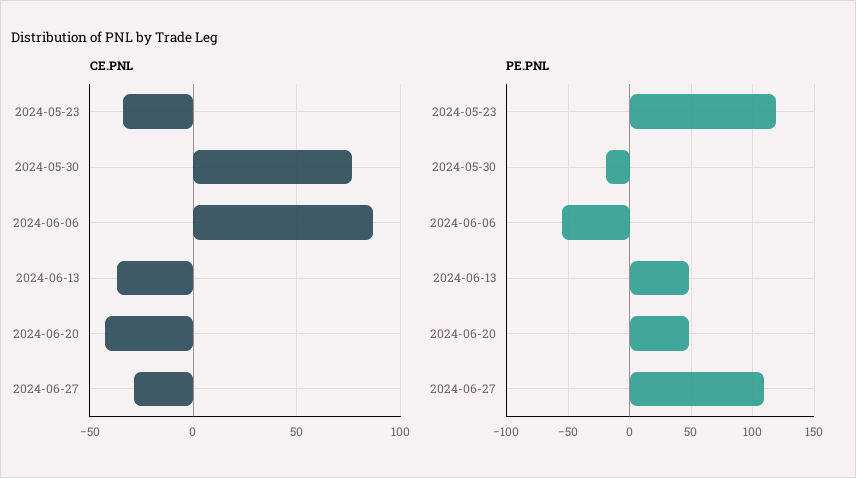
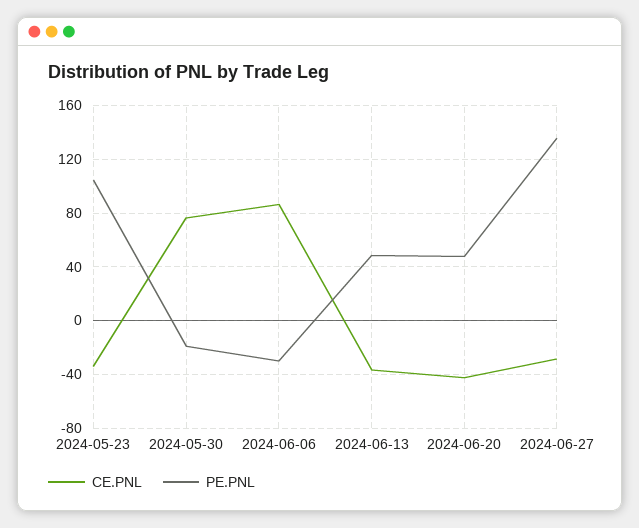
PE.PNL, 2024-05-23: 120 -> 105
PE.PNL, 2024-06-06: -55 -> -30
PE.PNL, 2024-06-27: 110 -> 135

